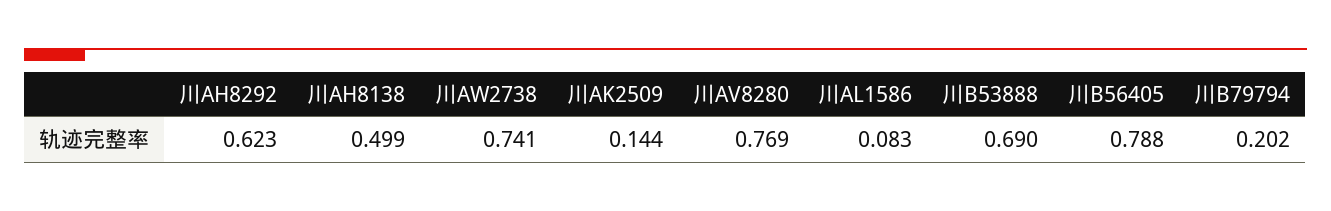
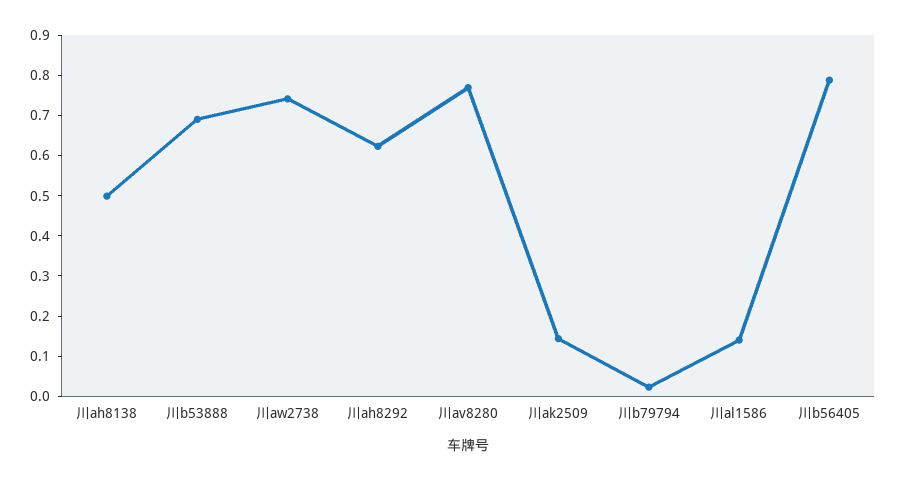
川AL1586: 0.083 -> 0.14
川B79794: 0.202 -> 0.02

